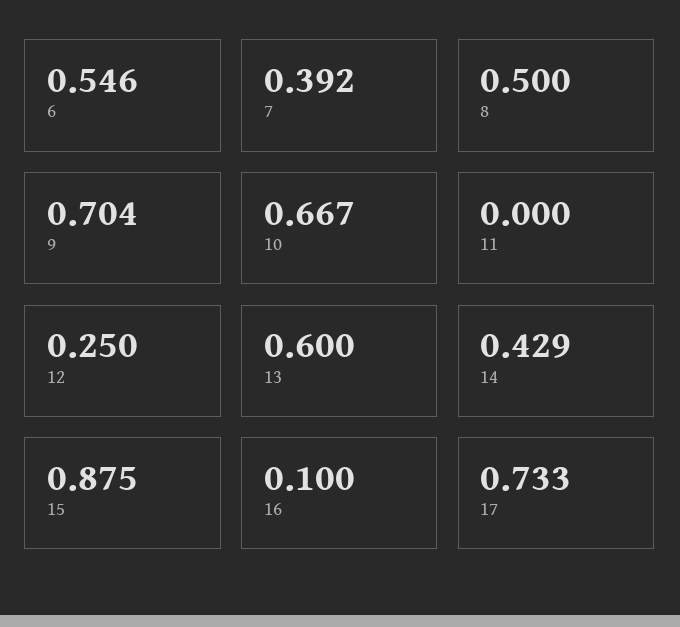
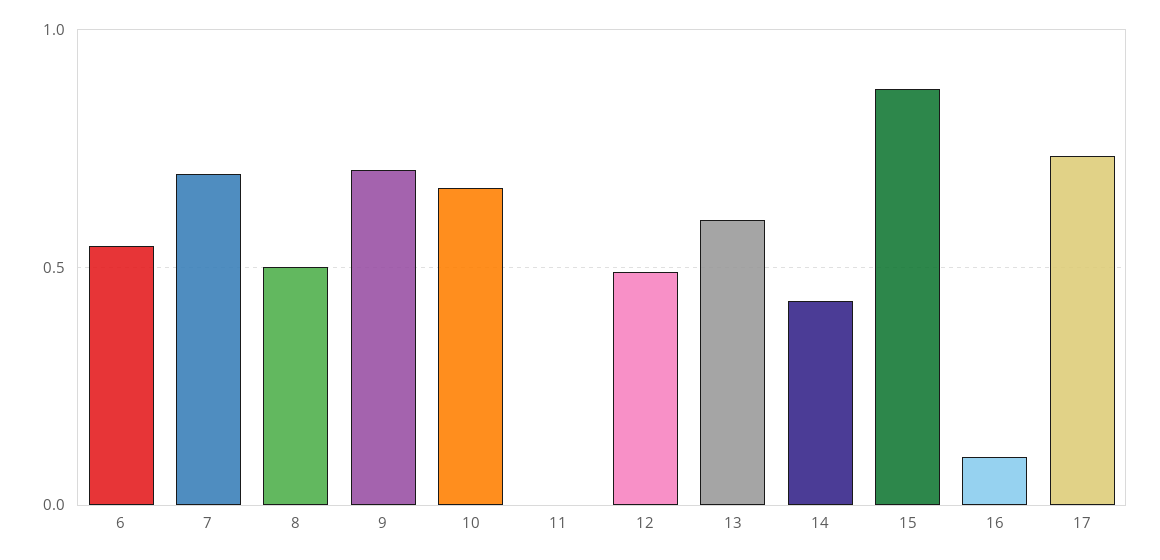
7: 0.392 -> 0.7
12: 0.25 -> 0.5

